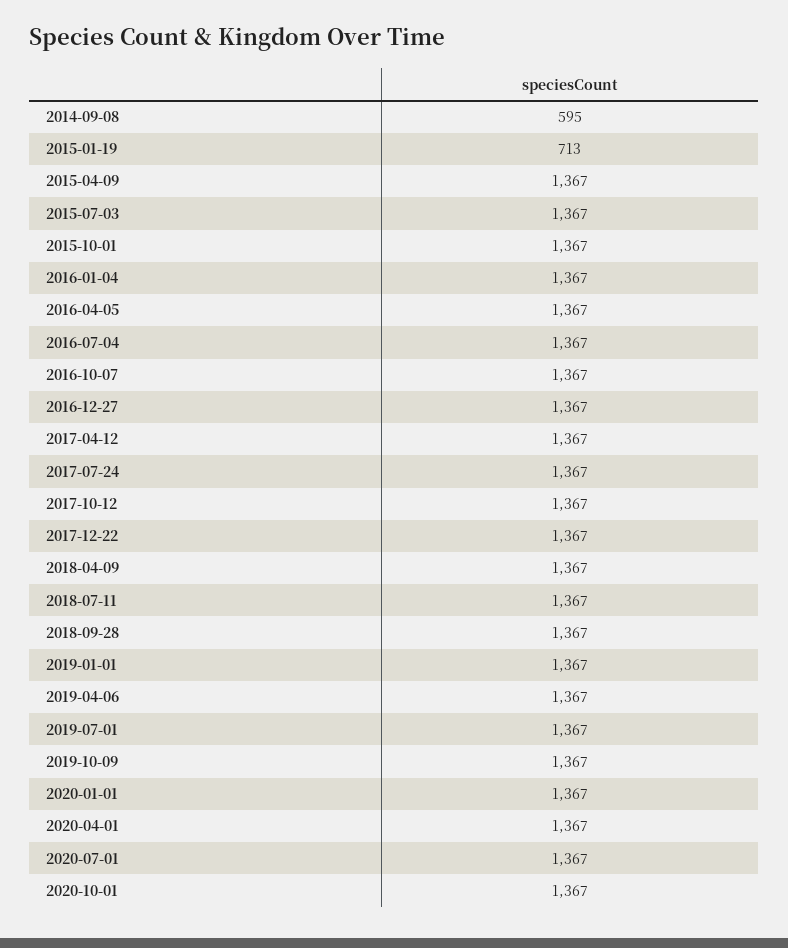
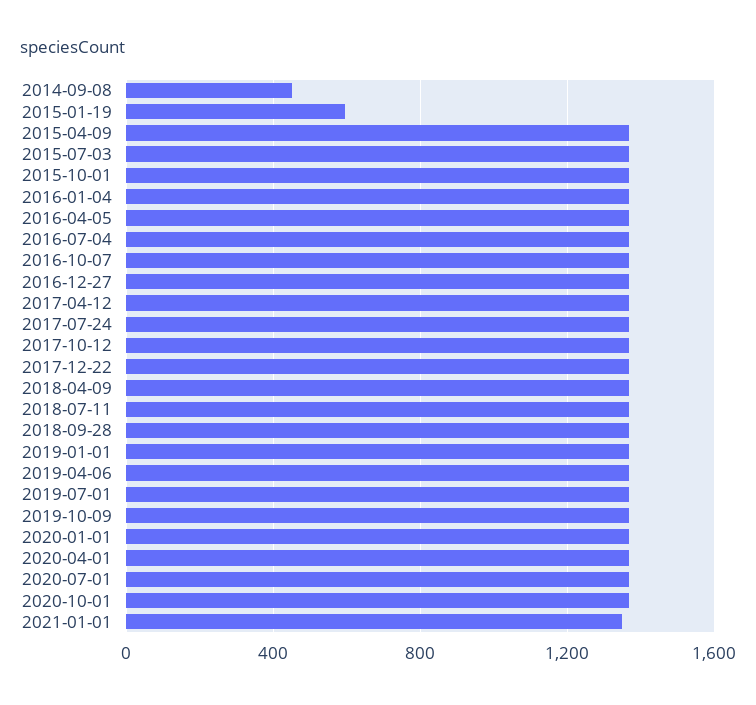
2014-09-08: 595 -> 450
2015-01-19: 713 -> 600
2021-01-01: none -> 1350

